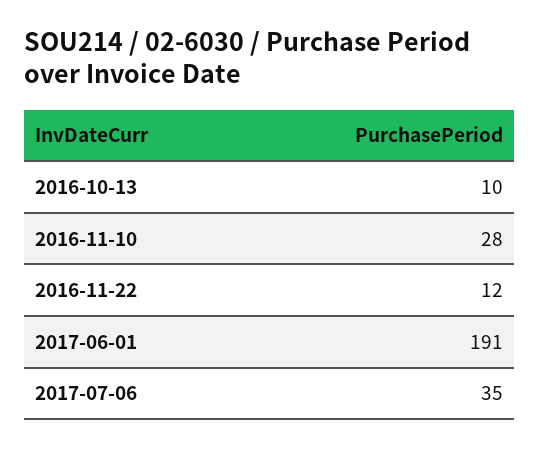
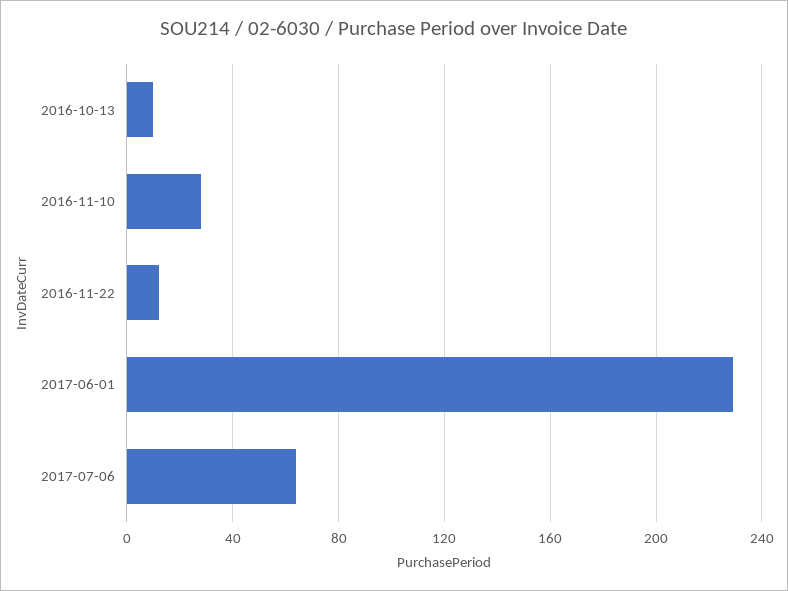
2017-06-01: 191 -> 230
2017-07-06: 35 -> 65

